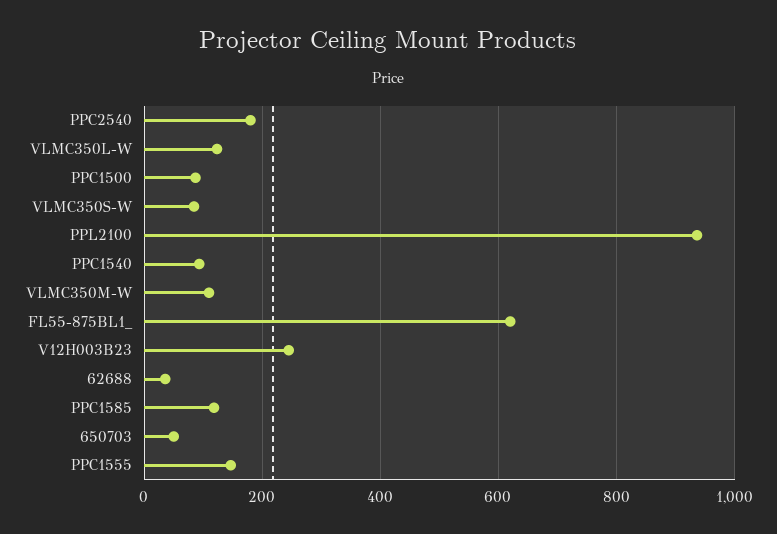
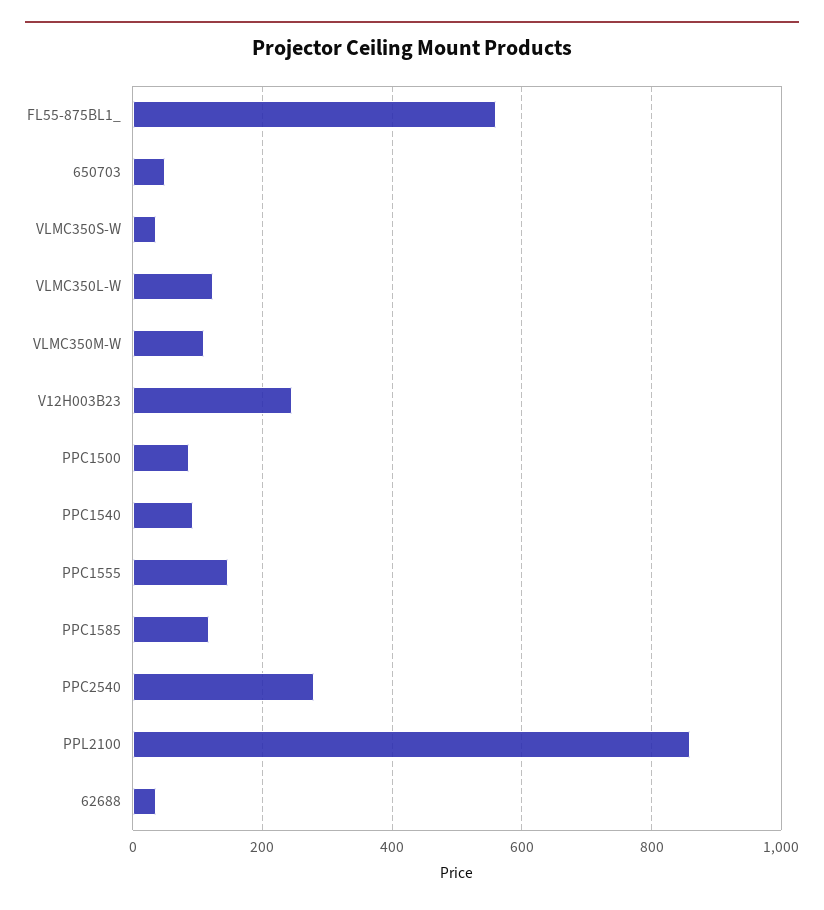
PPC2540: 180 -> 280
VLMC350S-W: 80 -> 40
PPL2100: 940 -> 860
FL55-875BL1_: 620 -> 560

